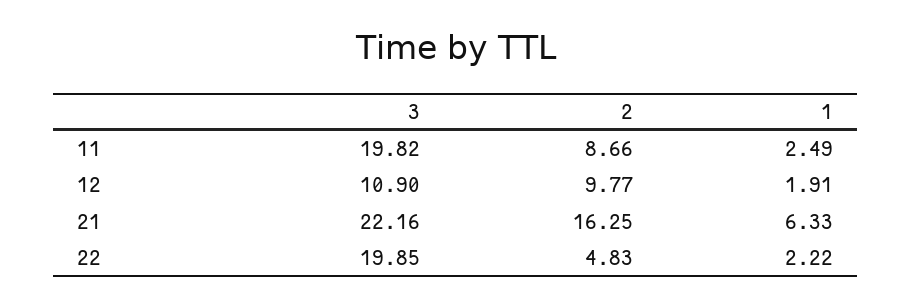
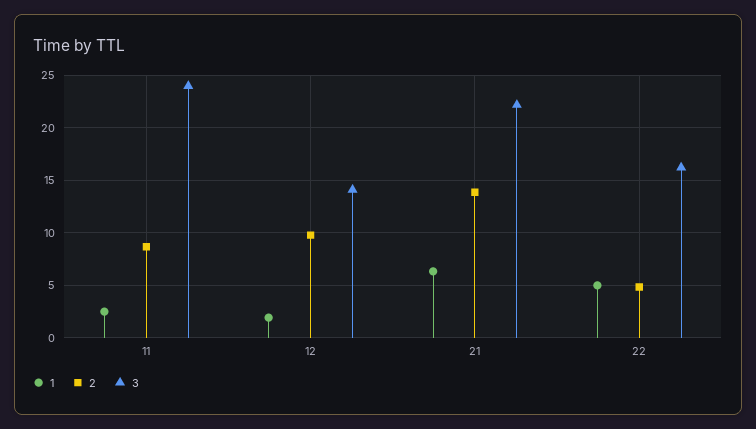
3, 11: 19.82 -> 24
3, 12: 10.9 -> 14
2, 21: 16.25 -> 14
3, 22: 19.85 -> 16
1, 22: 2.22 -> 5

